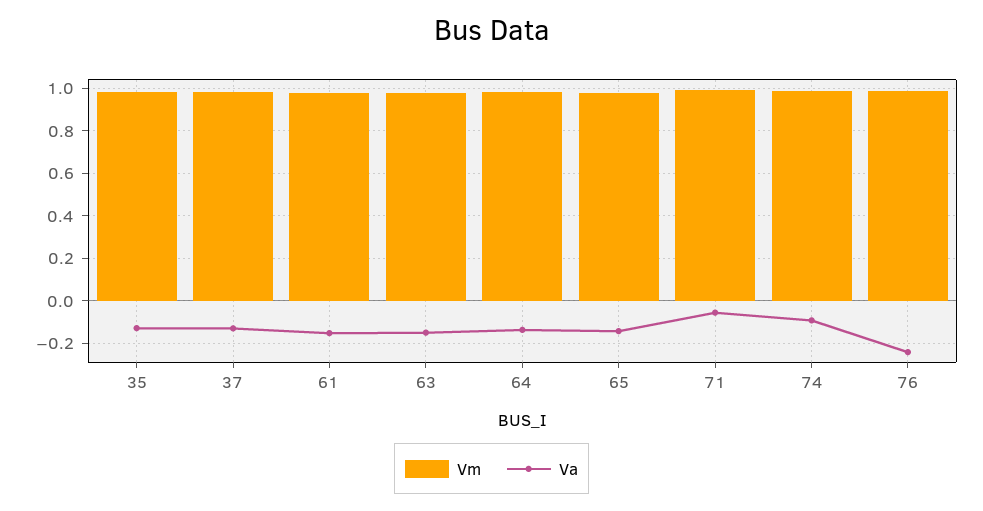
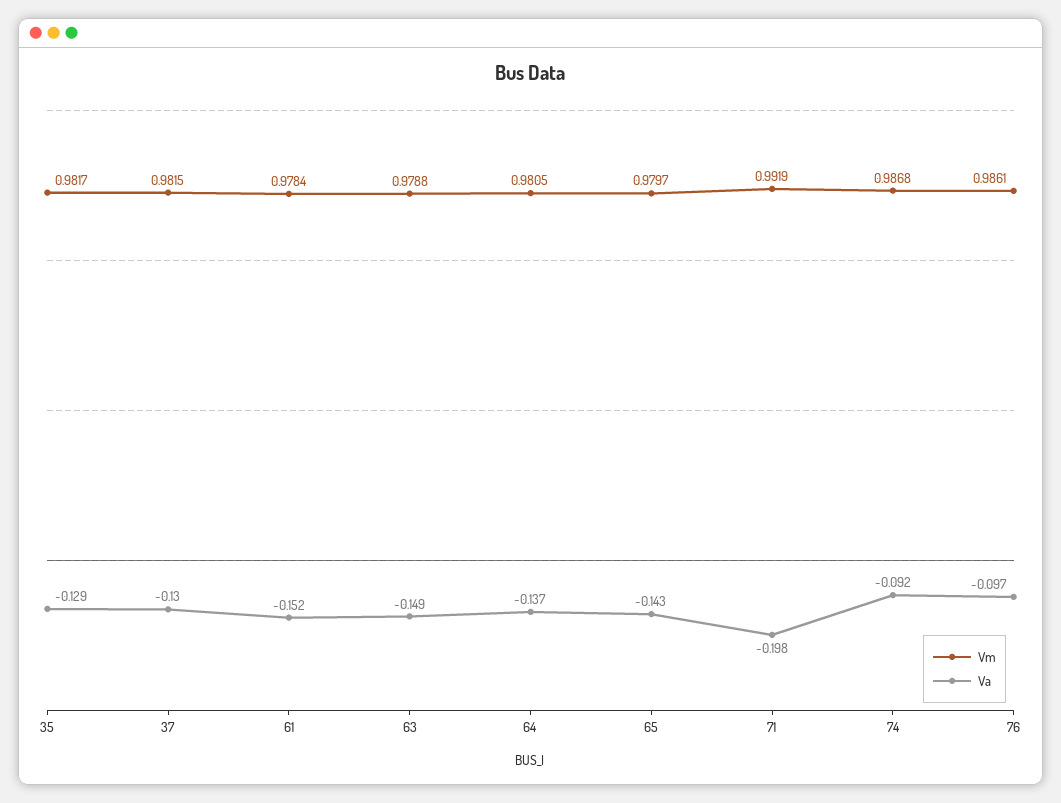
Va, 71: -0.05 -> -0.198
Va, 76: -0.25 -> -0.097

